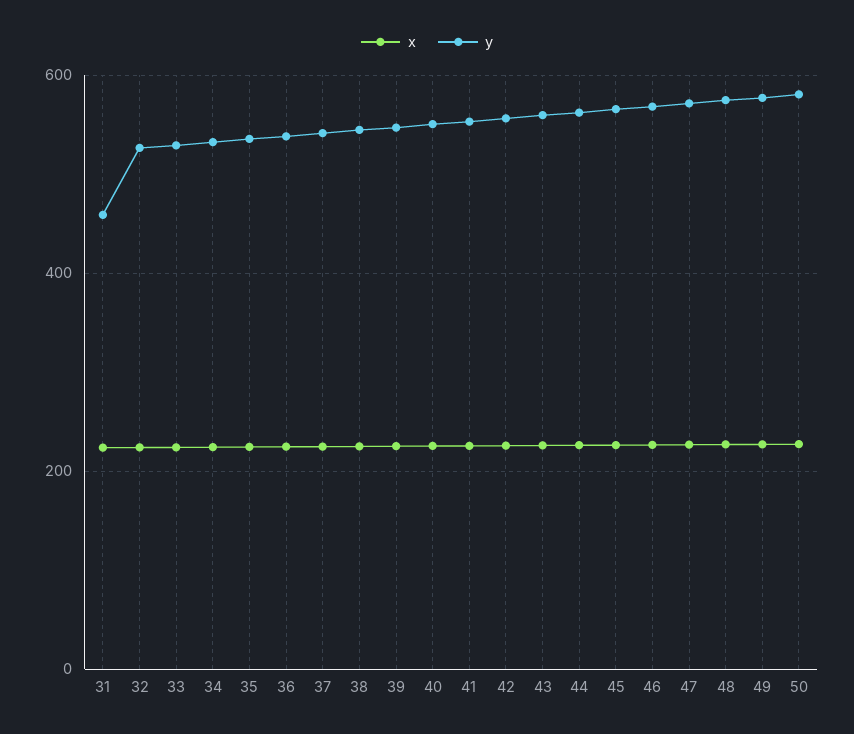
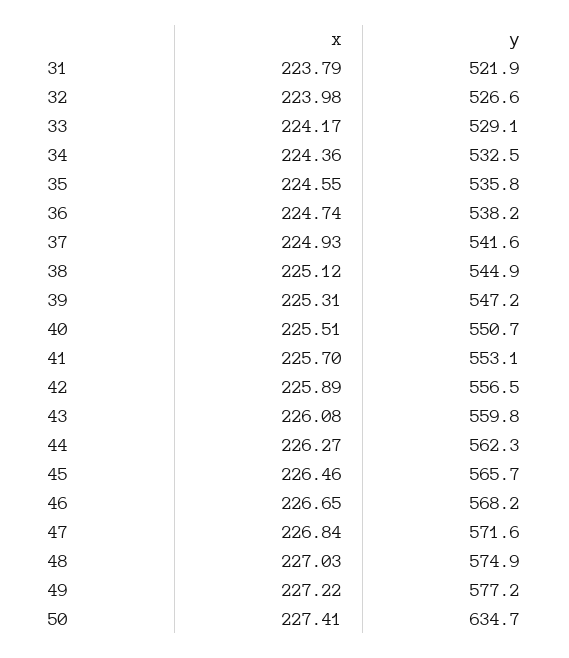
y, 31: 460 -> 521.9
y, 50: 580 -> 634.7

